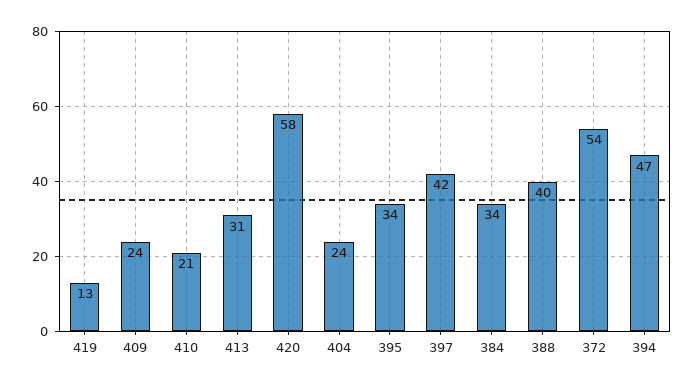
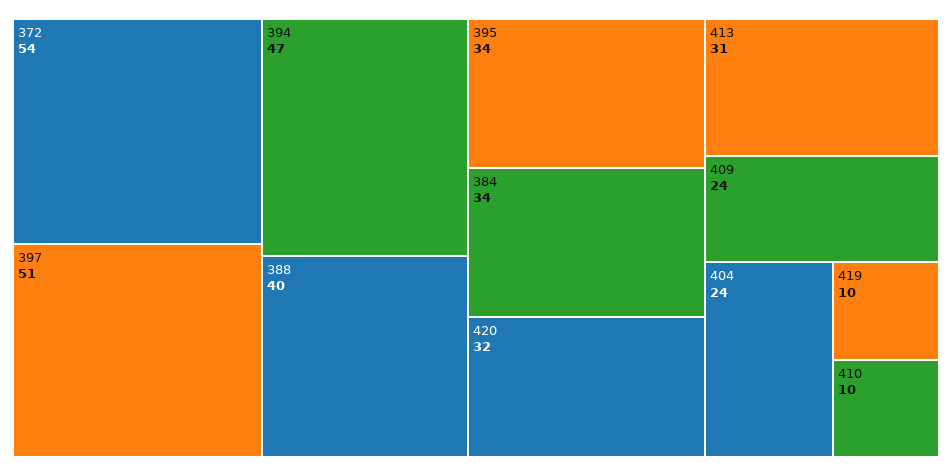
419: 13 -> 10
410: 21 -> 10
420: 58 -> 32
397: 42 -> 51

